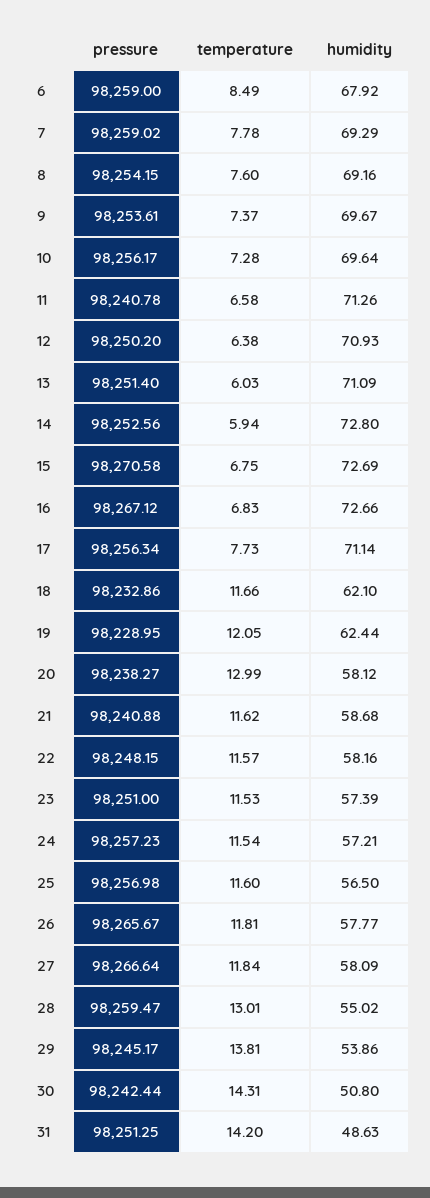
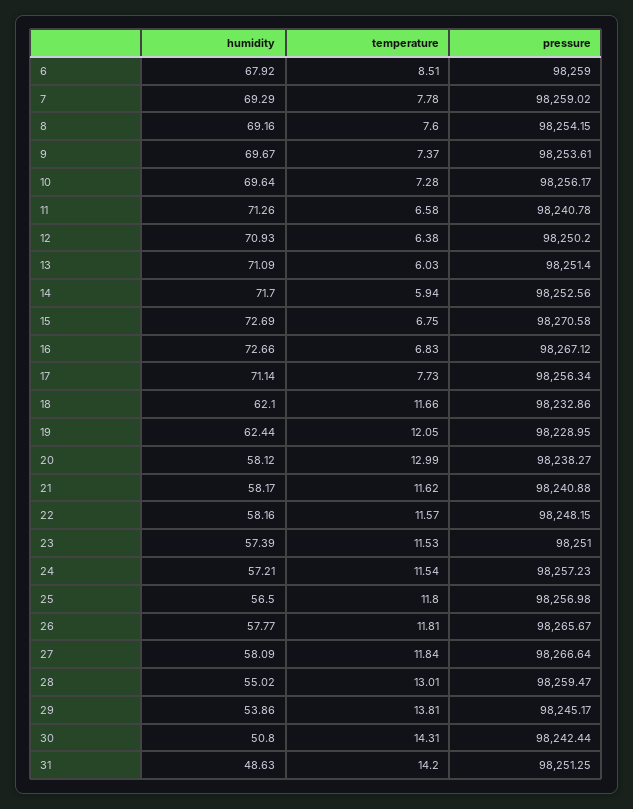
temperature, 6: 8.49 -> 8.51
humidity, 14: 72.8 -> 71.7
humidity, 21: 58.68 -> 58.17
temperature, 25: 11.6 -> 11.8

